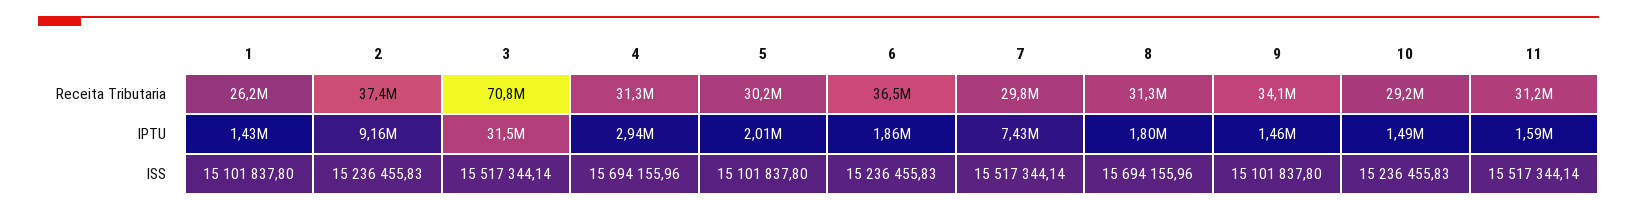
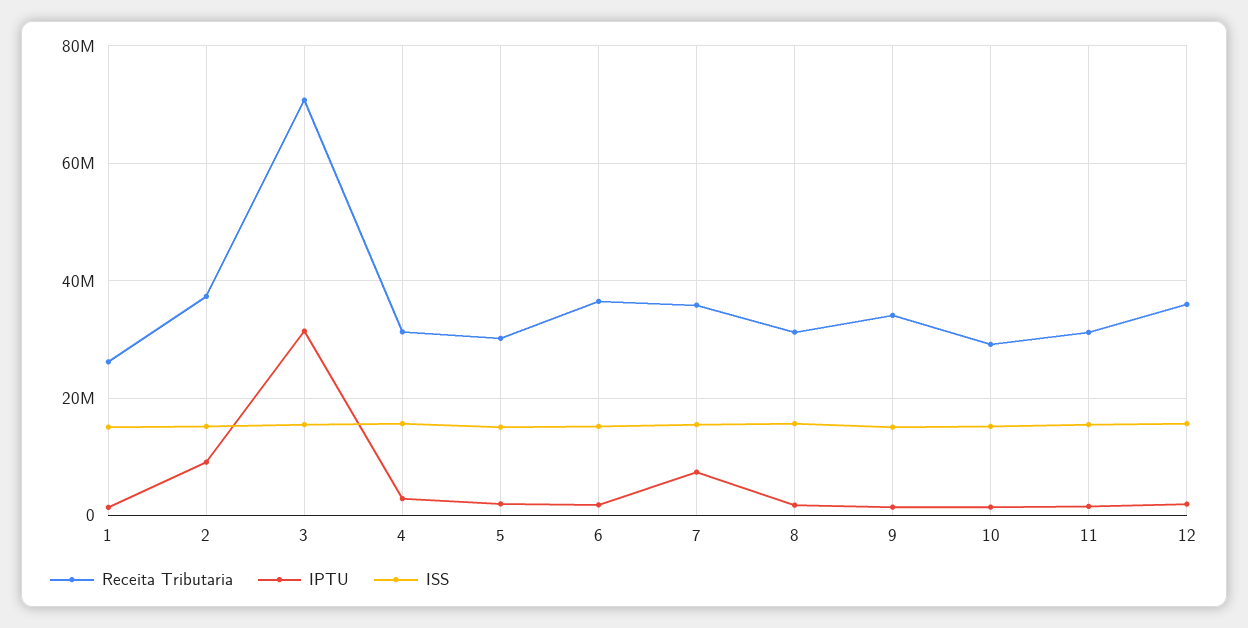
Receita Tributaria, 7: 29800000 -> 36000000
Receita Tributaria, 12: none -> 36000000
IPTU, 12: none -> 2000000
ISS, 12: none -> 16000000

